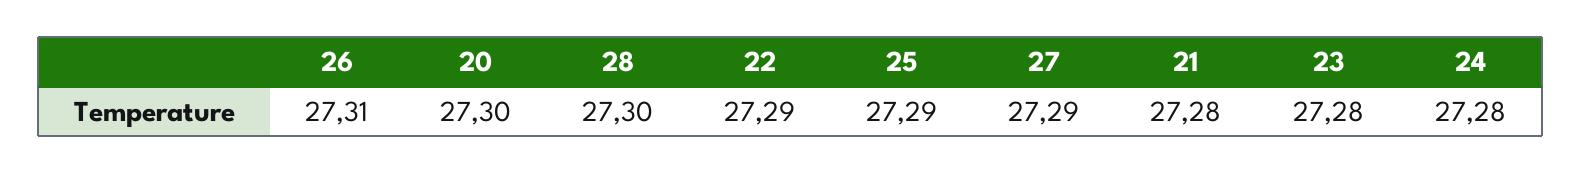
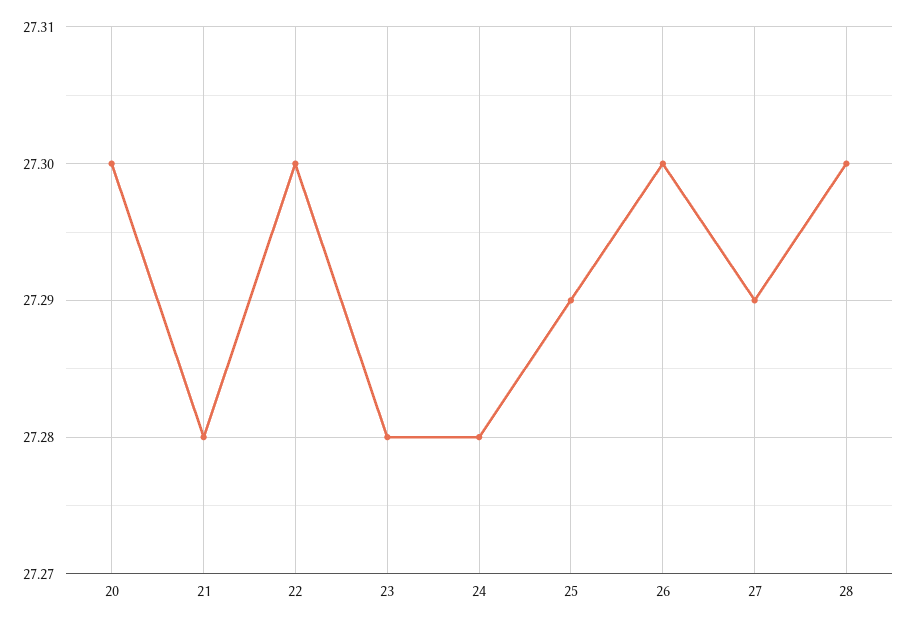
26: 27.31 -> 27.3
22: 27.29 -> 27.3

